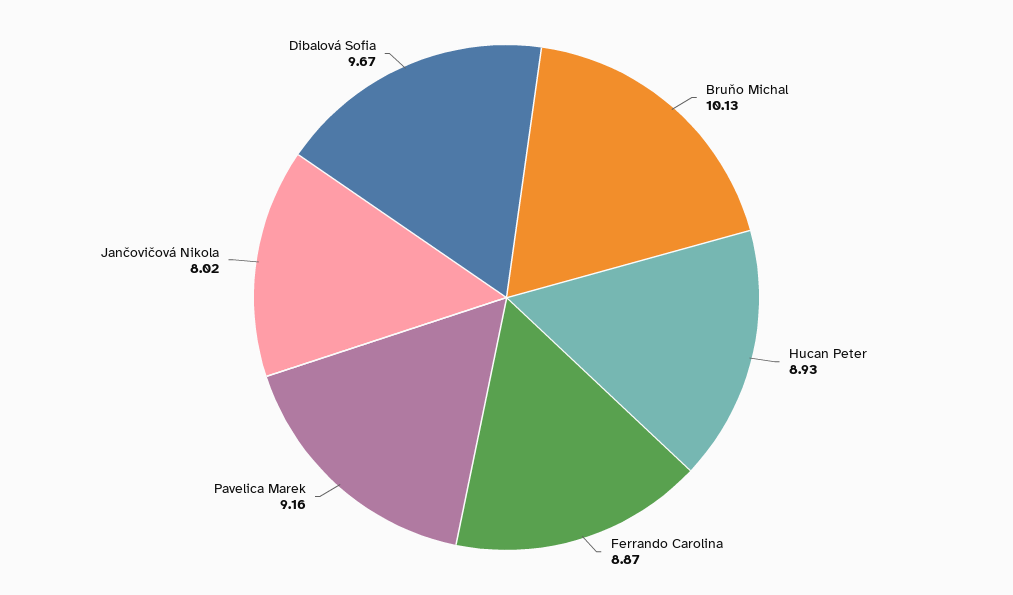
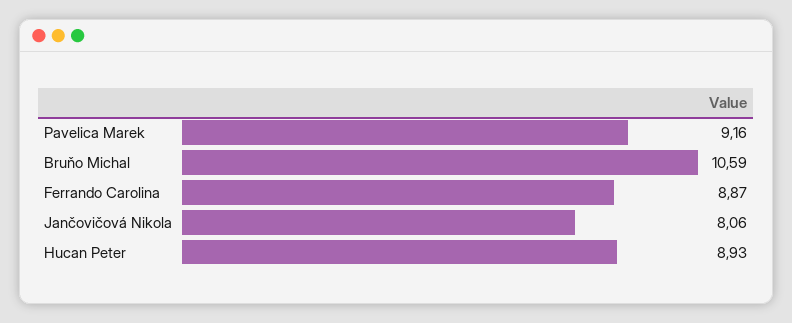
Bruňo Michal: 10.13 -> 10.59
Jančovičová Nikola: 8.02 -> 8.06
Dibalová Sofia: 9.67 -> none

